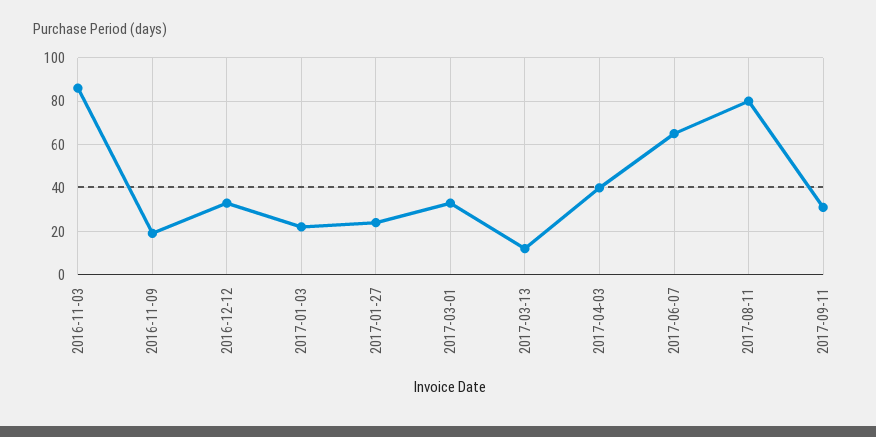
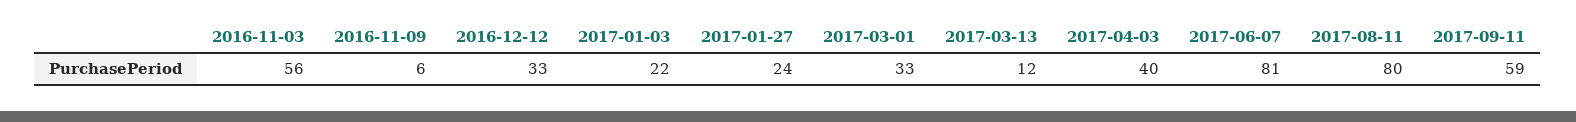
2016-11-03: 85 -> 56
2016-11-09: 20 -> 6
2017-06-07: 65 -> 81
2017-09-11: 30 -> 59

